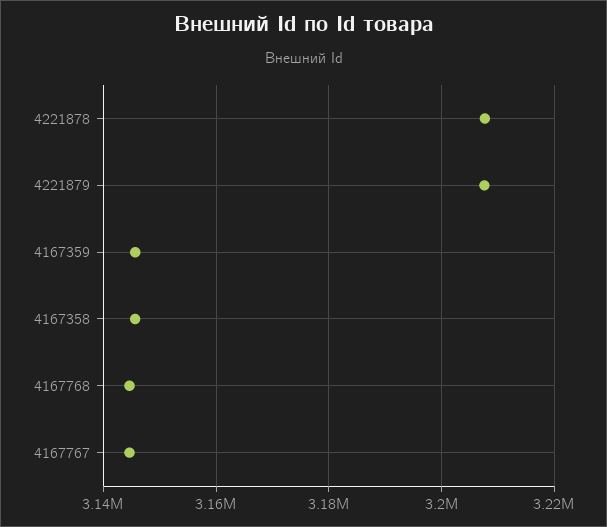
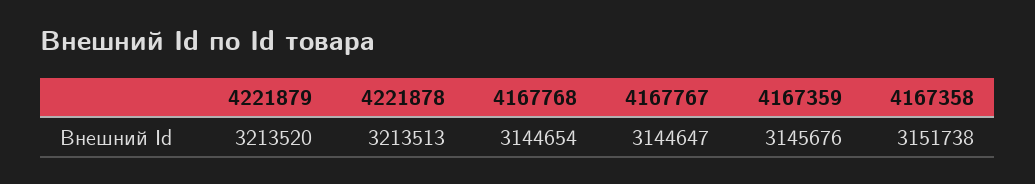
4221878: 3208000 -> 3213513
4221879: 3208000 -> 3213520
4167358: 3146000 -> 3151738

